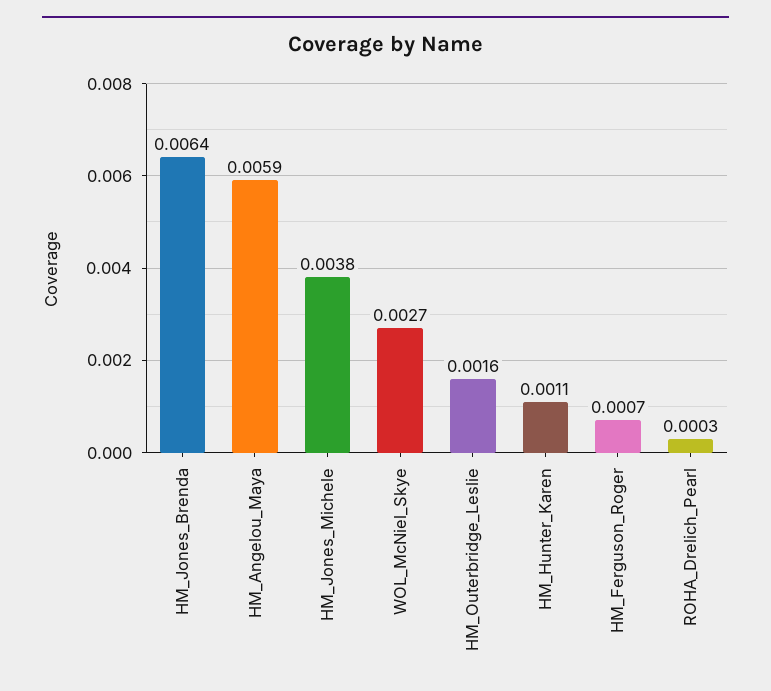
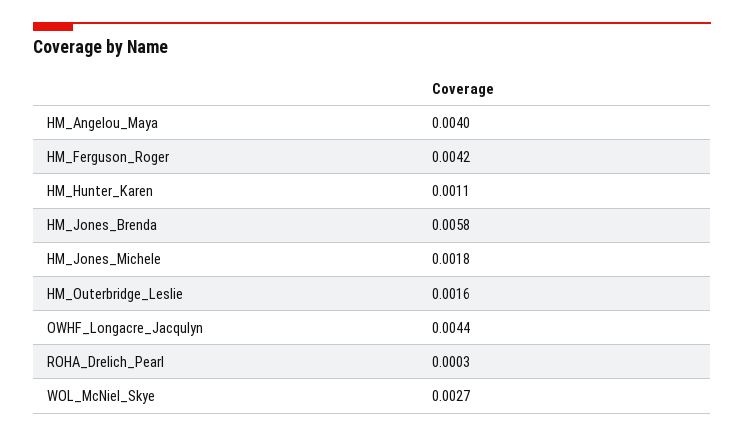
HM_Jones_Brenda: 0.0064 -> 0.0058
HM_Angelou_Maya: 0.0059 -> 0.004
HM_Jones_Michele: 0.0038 -> 0.0018
HM_Ferguson_Roger: 0.0007 -> 0.0042
OWHF_Longacre_Jacqulyn: none -> 0.0044

